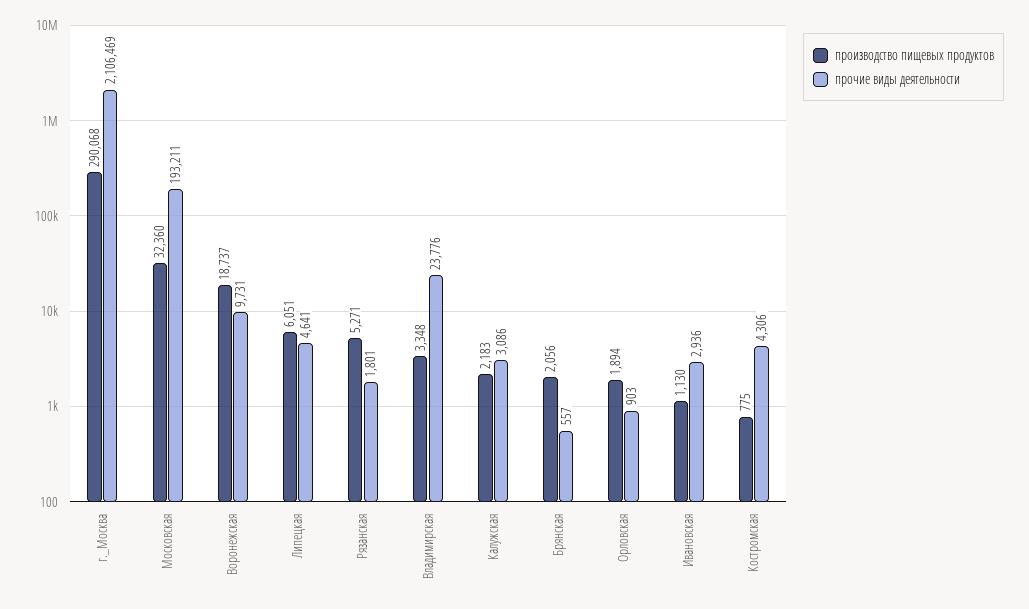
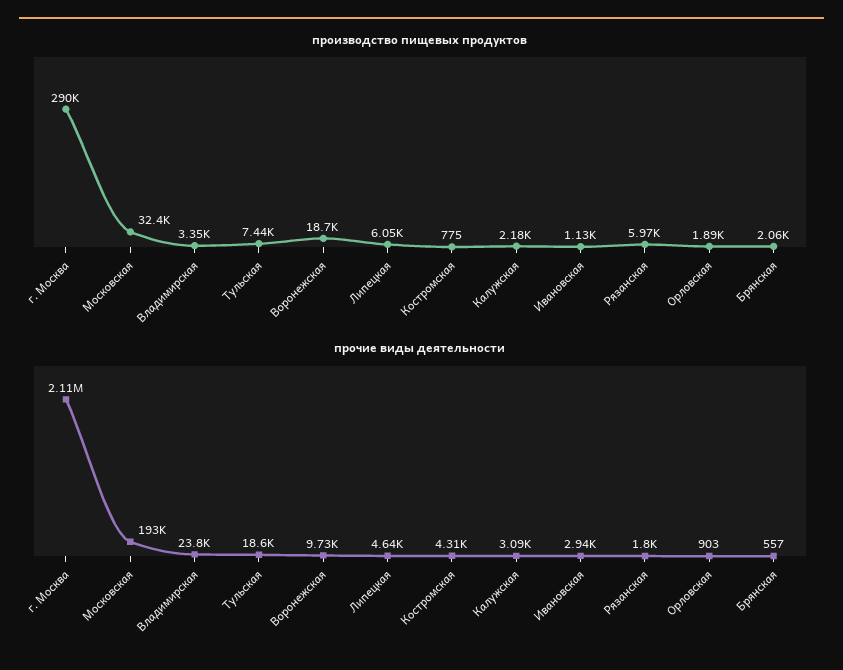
производство пищевых продуктов, Рязанская: 5271 -> 5970
производство пищевых продуктов, Тульская: none -> 7440
прочие виды деятельности, Тульская: none -> 18600

